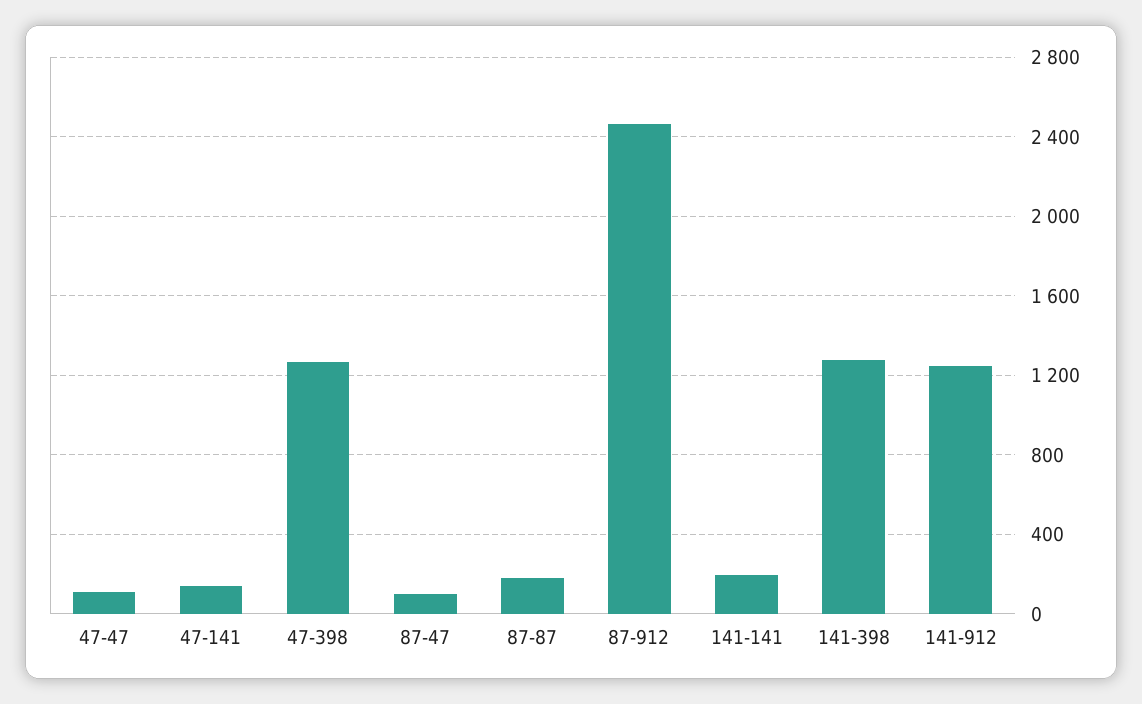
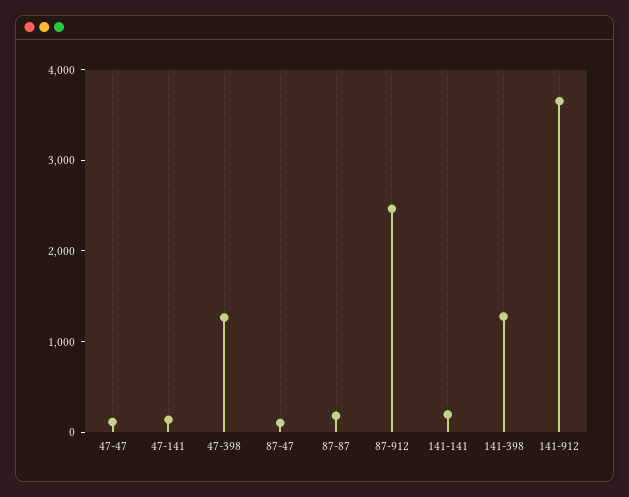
141-912: 1250 -> 3600

